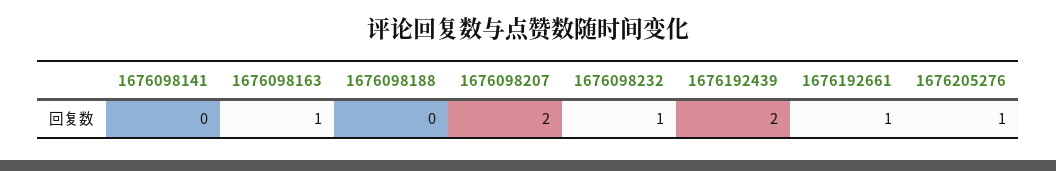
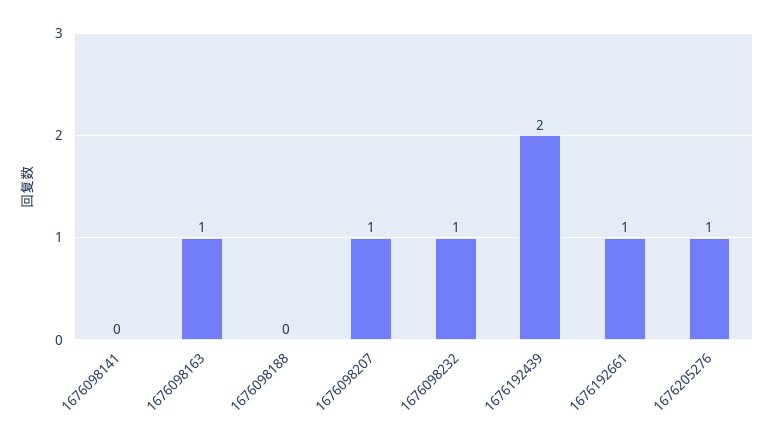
1676098207: 2 -> 1

